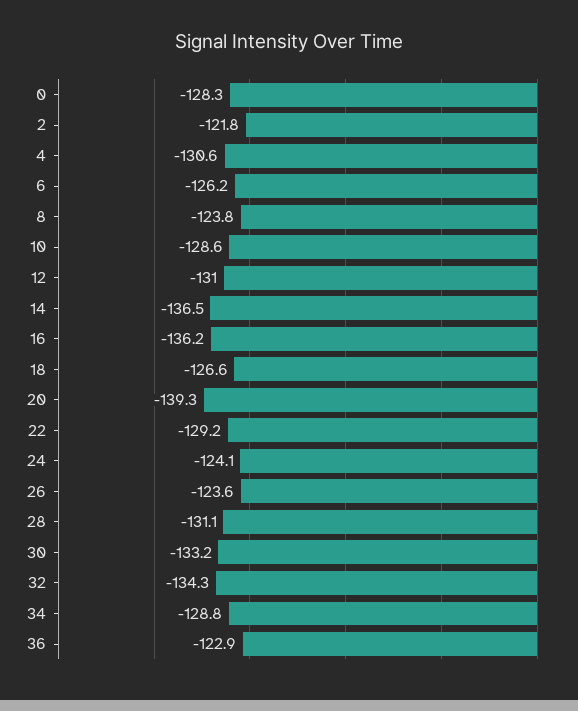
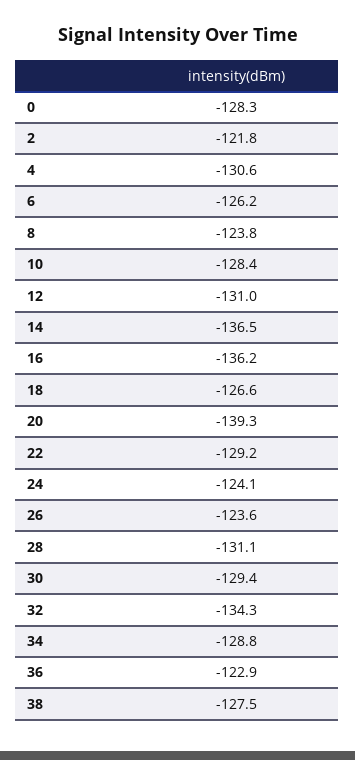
10: -128.6 -> -128.4
30: -133.2 -> -129.4
38: none -> -127.5

